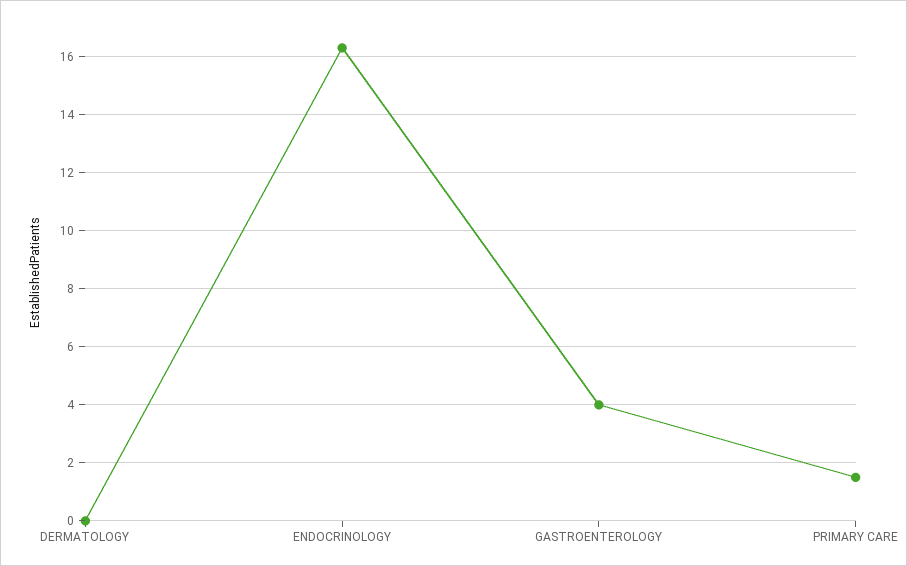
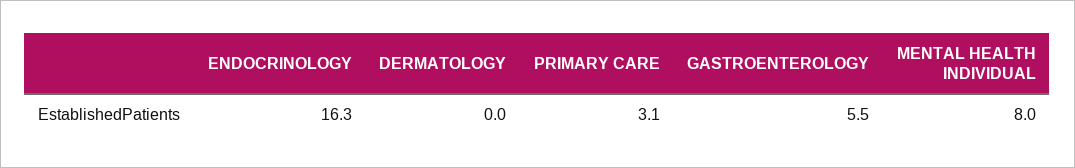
GASTROENTEROLOGY: 4 -> 5.5
PRIMARY CARE: 1.5 -> 3.1
MENTAL HEALTH INDIVIDUAL: none -> 8

